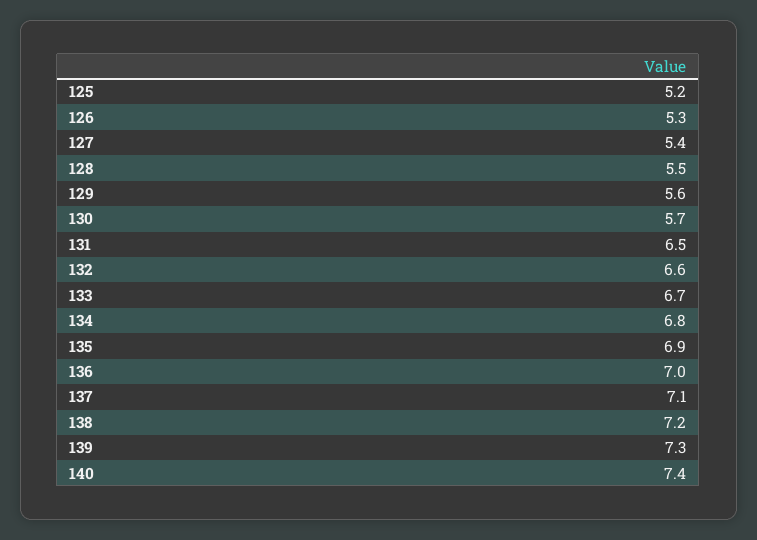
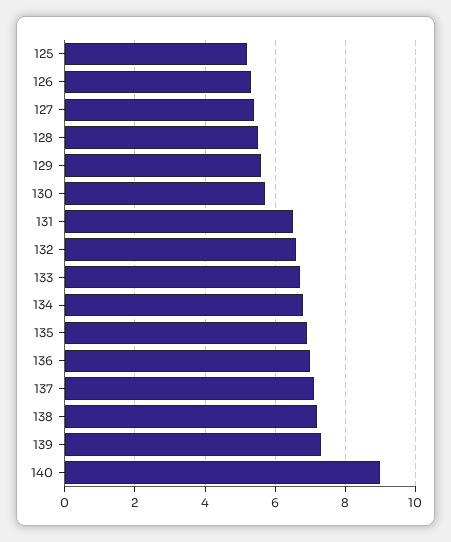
140: 7.4 -> 9

